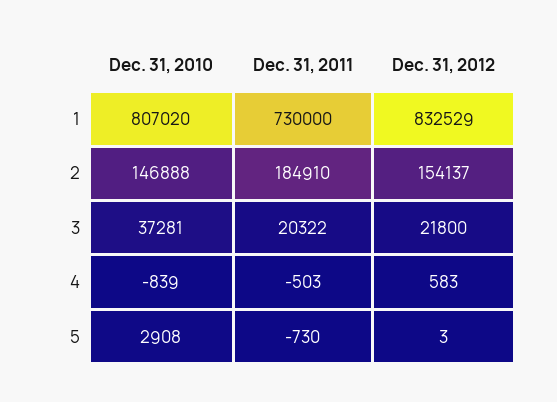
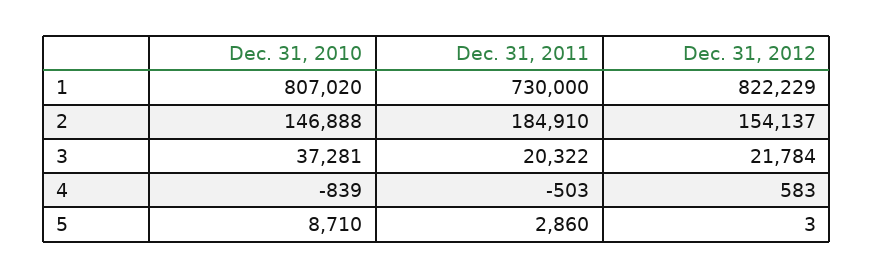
Dec. 31, 2012, 1: 832529 -> 822229
Dec. 31, 2012, 3: 21800 -> 21784
Dec. 31, 2010, 5: 2908 -> 8710
Dec. 31, 2011, 5: -730 -> 2860

